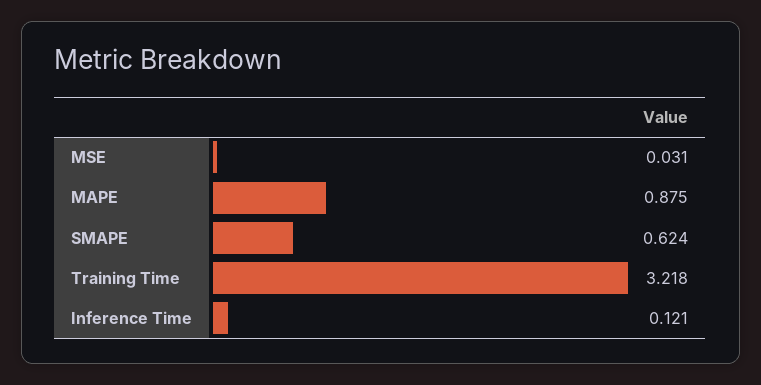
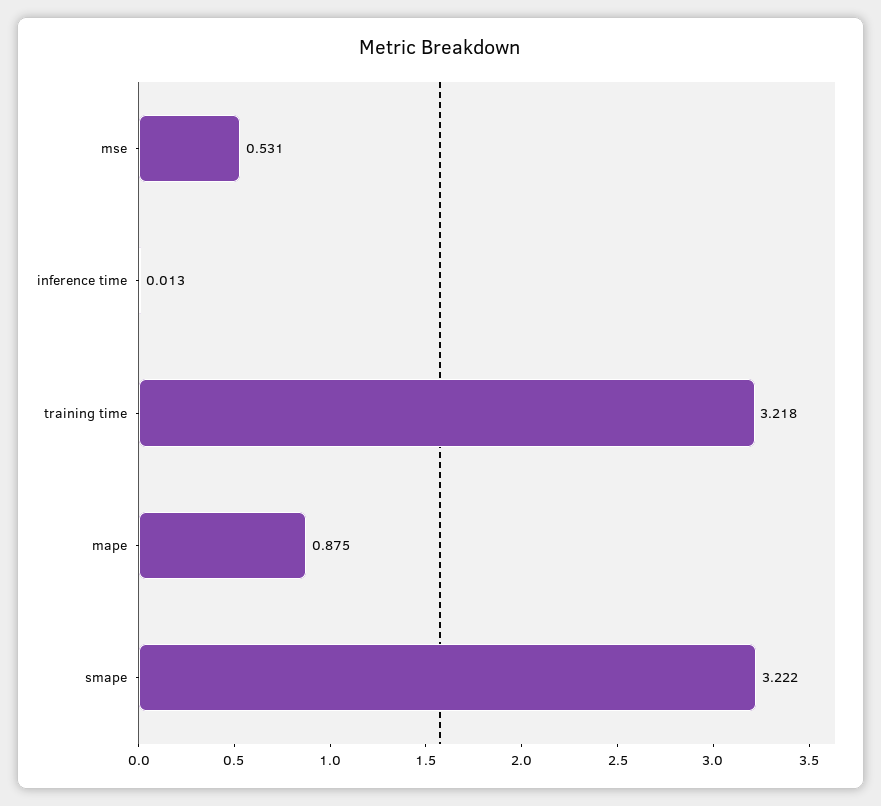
MSE: 0.031 -> 0.531
SMAPE: 0.624 -> 3.222
Inference Time: 0.121 -> 0.013

